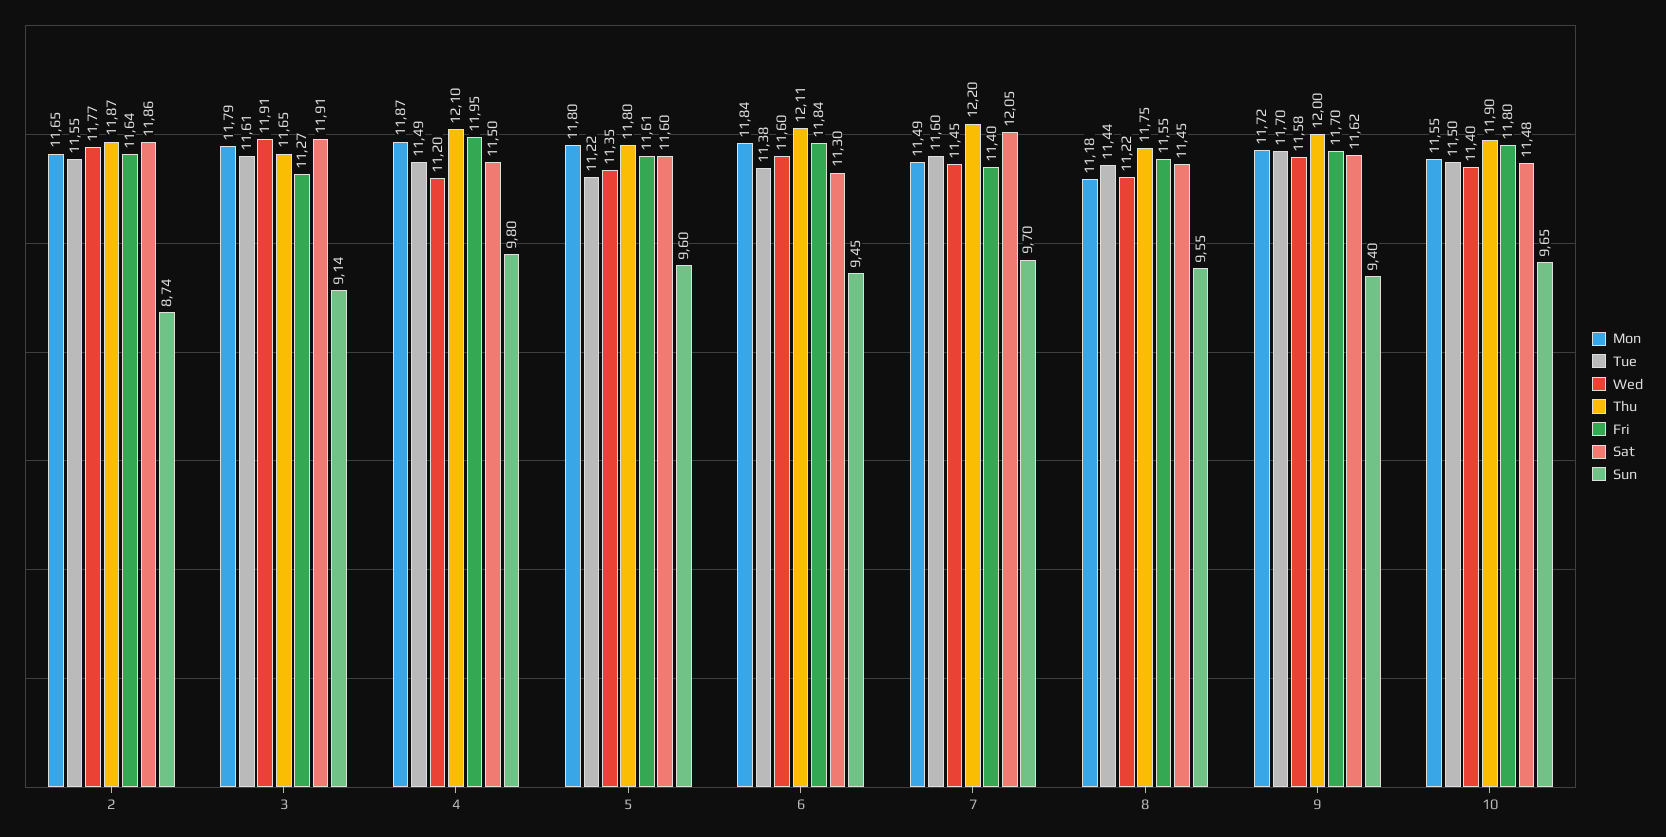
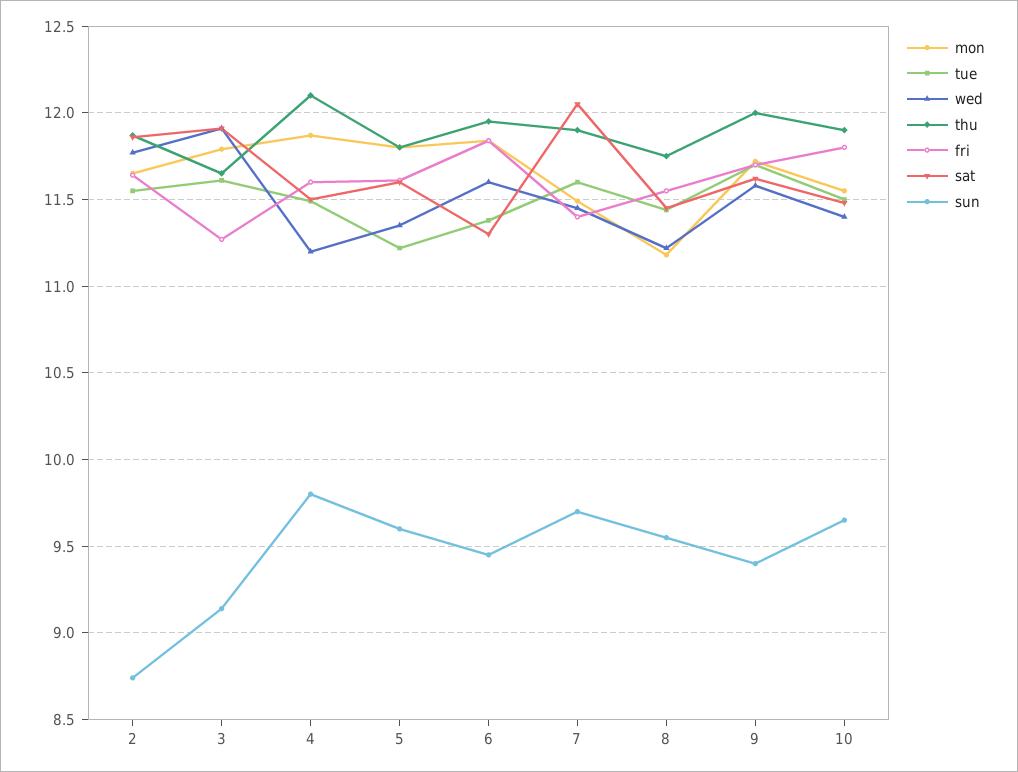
Fri, 4: 11.95 -> 11.6
Thu, 6: 12.11 -> 11.95
Thu, 7: 12.2 -> 11.9

